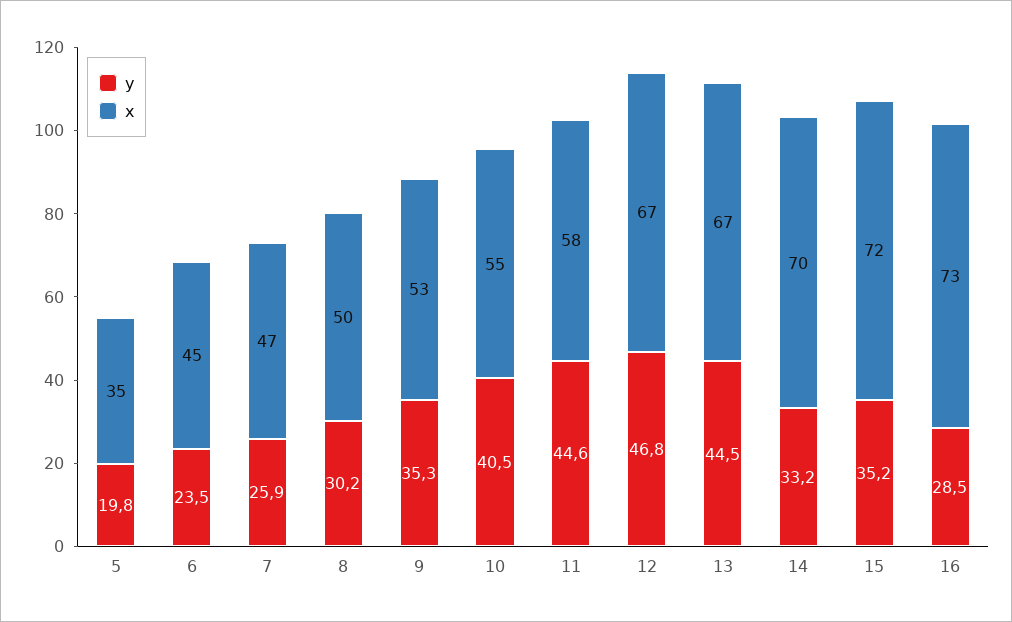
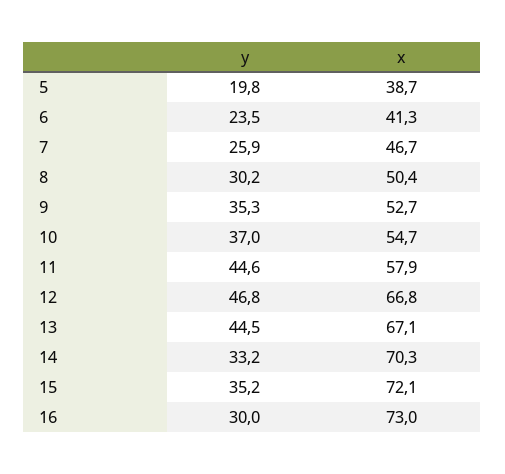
x, 5: 35 -> 38.7
x, 6: 45 -> 41.3
y, 10: 40.5 -> 37
y, 16: 28.5 -> 30

